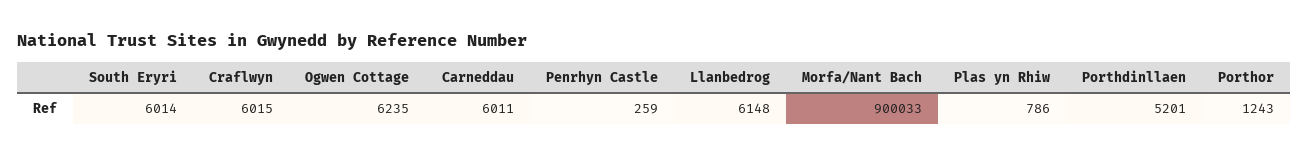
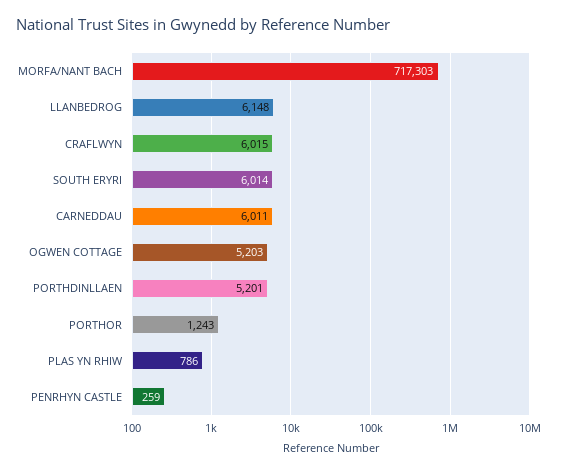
Ogwen Cottage: 6235 -> 5203
Morfa/Nant Bach: 900033 -> 717303

